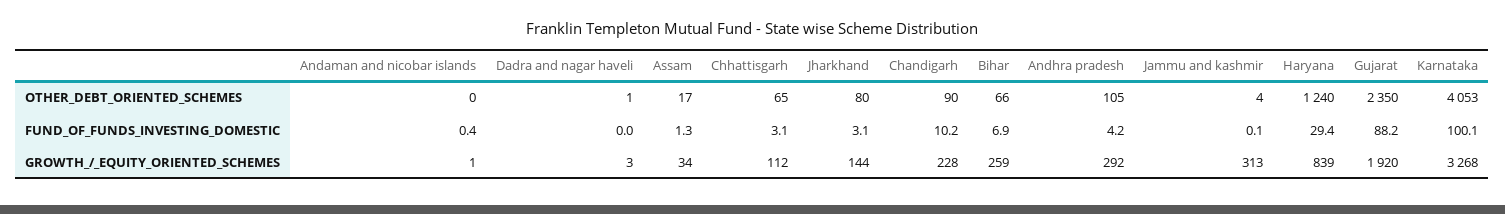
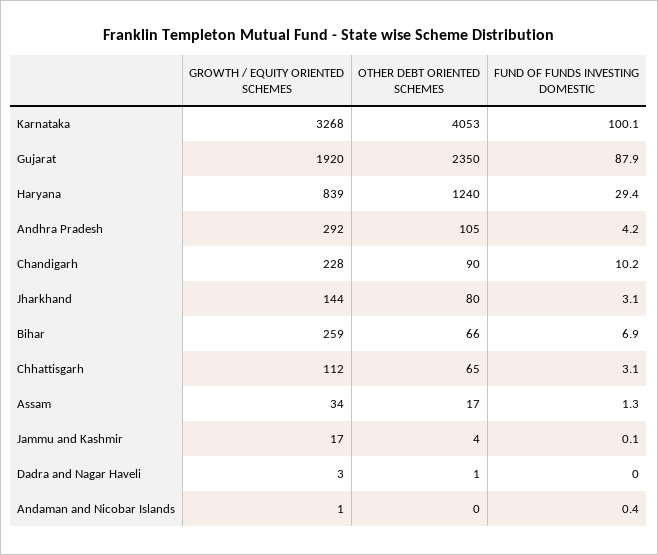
Gujarat, FUND_OF_FUNDS_INVESTING_DOMESTIC: 88.2 -> 87.9
Jammu and kashmir, GROWTH_/_EQUITY_ORIENTED_SCHEMES: 313 -> 17

